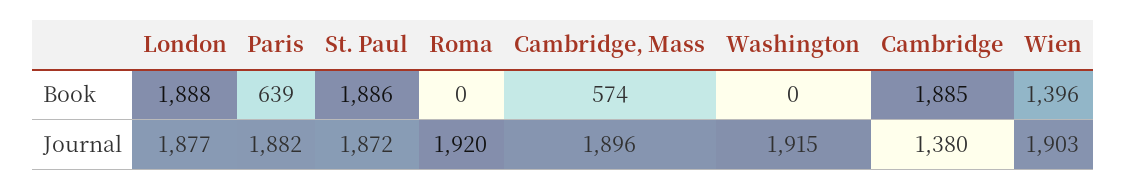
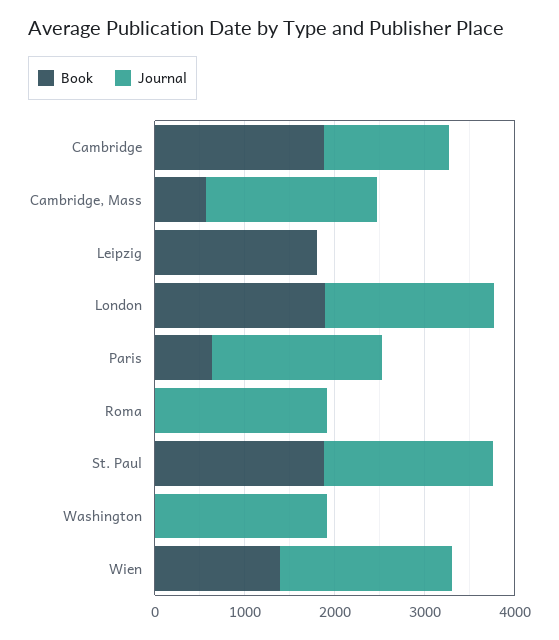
Book, Leipzig: none -> 1800
Journal, Leipzig: none -> 0

